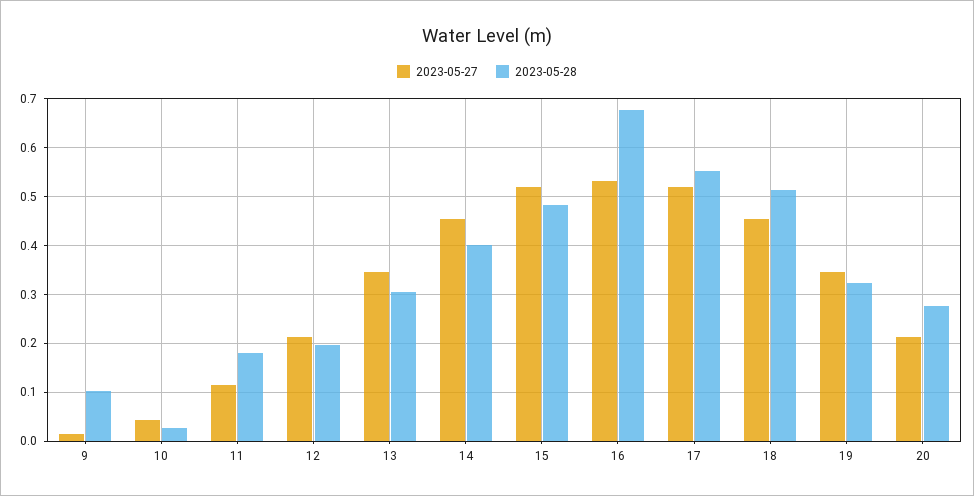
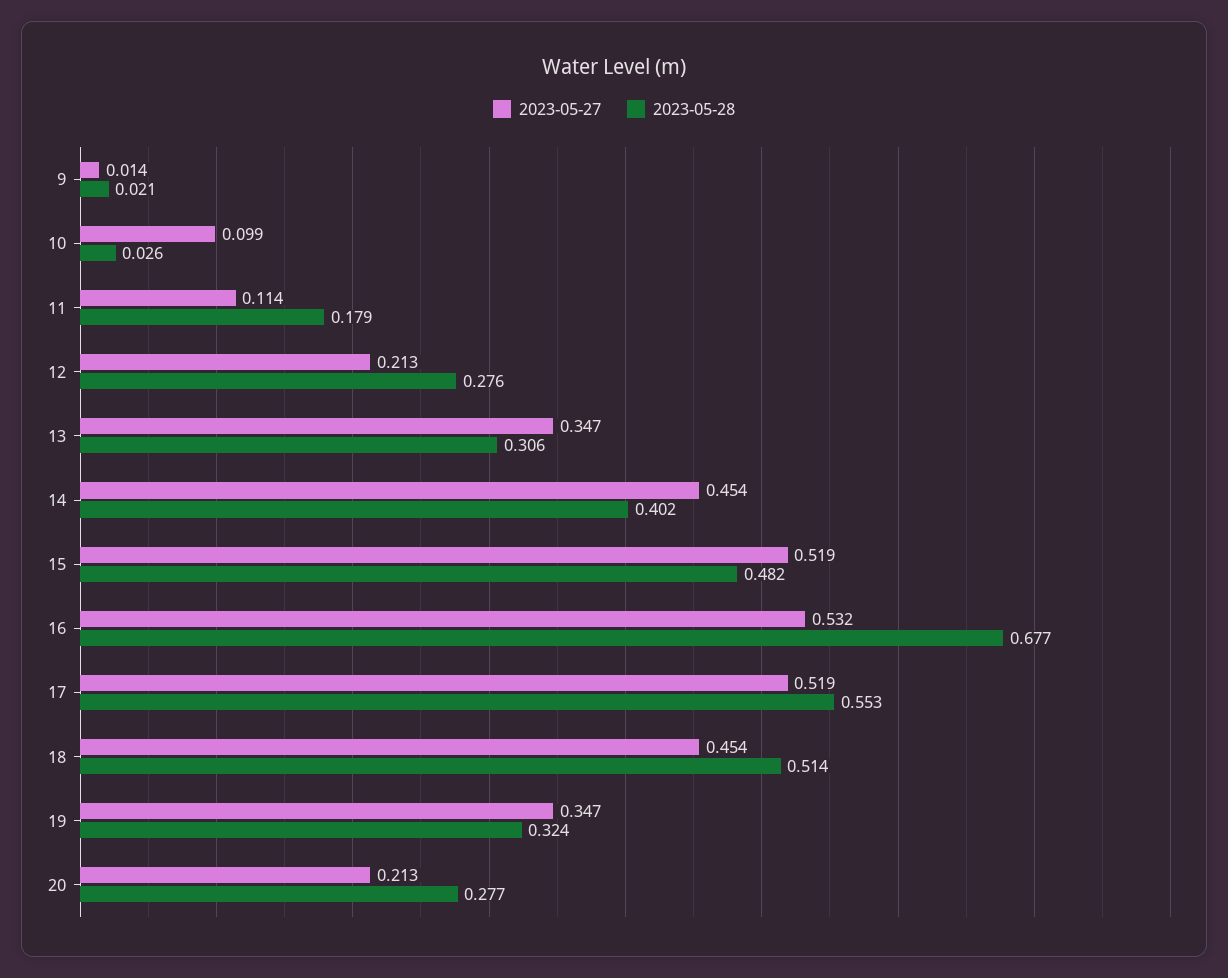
2023-05-28, 9: 0.1 -> 0.021
2023-05-27, 10: 0.04 -> 0.099
2023-05-28, 12: 0.2 -> 0.276

